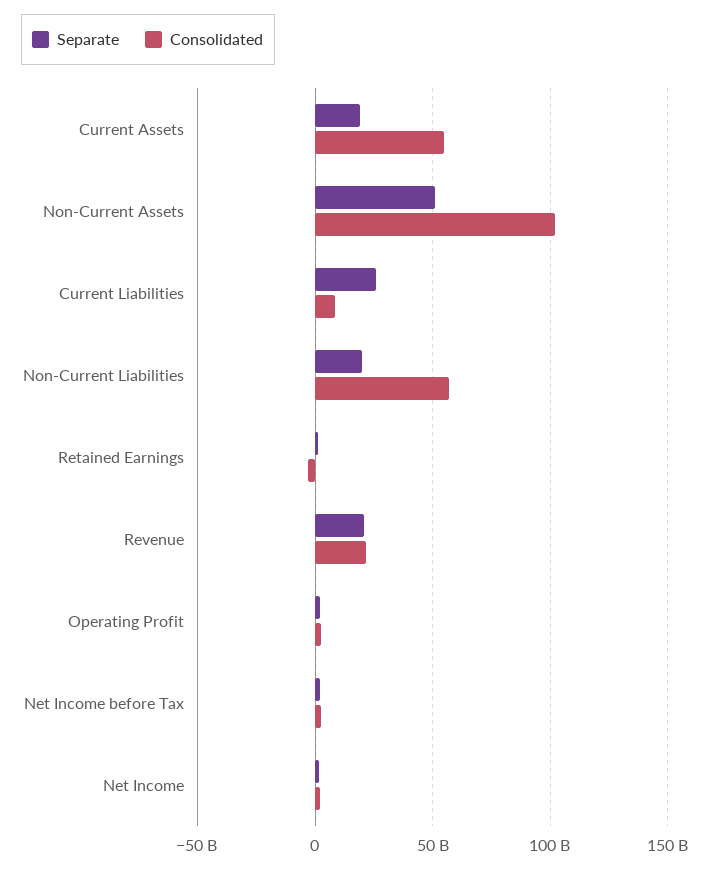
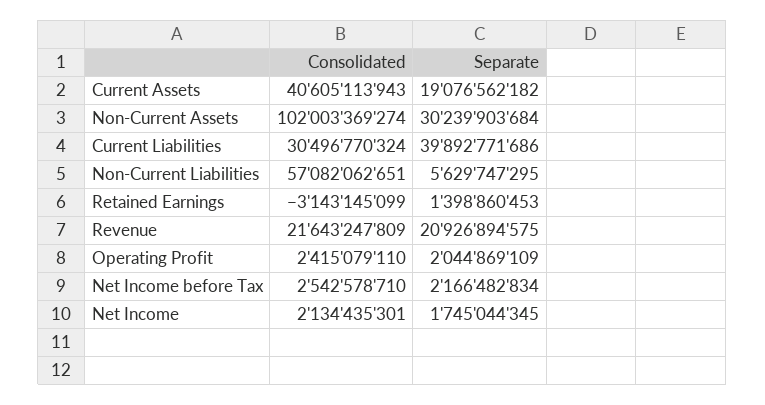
Consolidated, Current Assets: 55000000000 -> 40605113943
Separate, Non-Current Assets: 50000000000 -> 30239903684
Separate, Current Liabilities: 25000000000 -> 39892771686
Consolidated, Current Liabilities: 10000000000 -> 30496770324
Separate, Non-Current Liabilities: 20000000000 -> 5629747295

